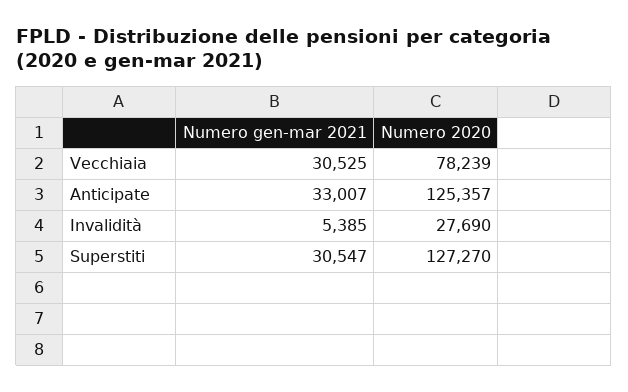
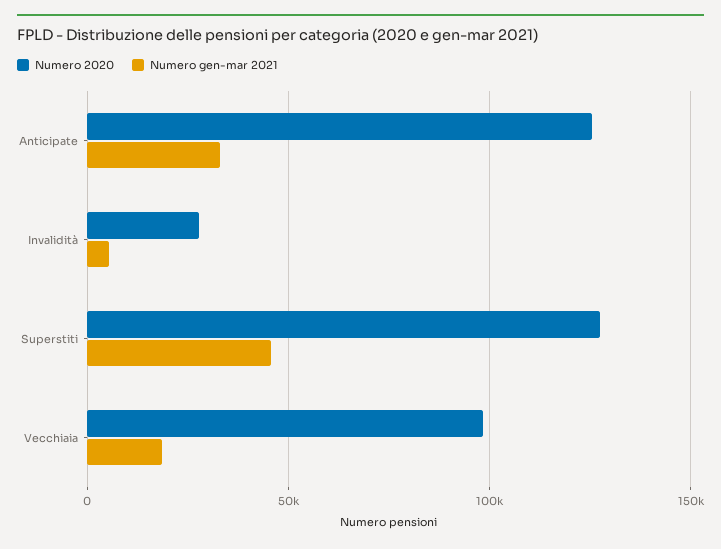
Numero gen-mar 2021, Vecchiaia: 30525 -> 20000
Numero 2020, Vecchiaia: 78239 -> 100000
Numero gen-mar 2021, Superstiti: 30547 -> 45000

